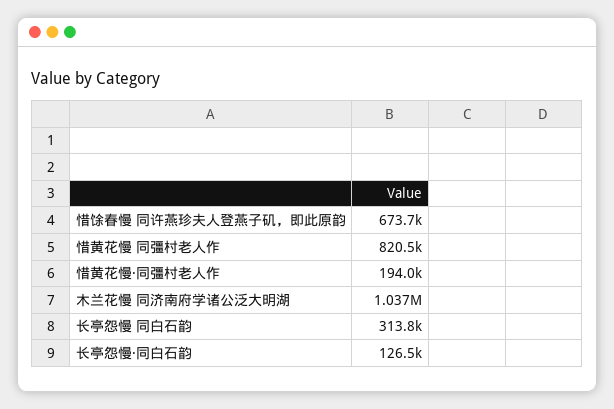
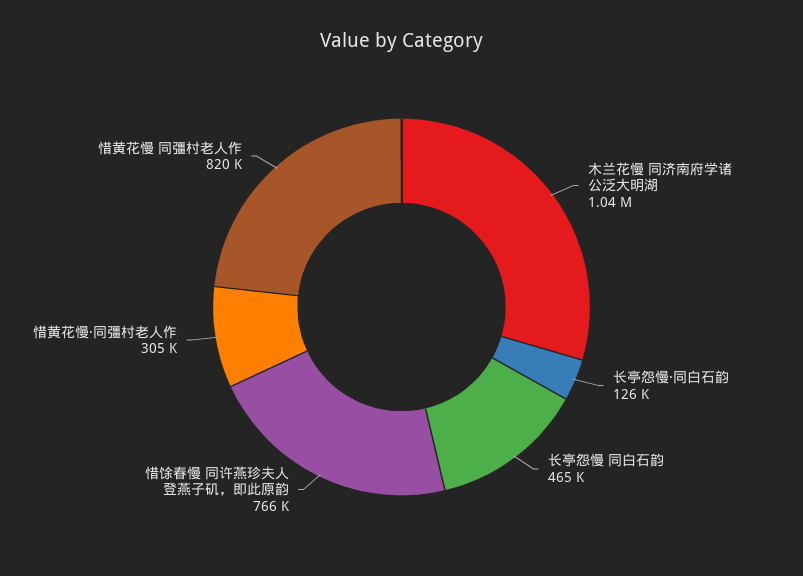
惜馀春慢 同许燕珍夫人登燕子矶，即此原韵: 673700 -> 766000
惜黄花慢·同彊村老人作: 194000 -> 305000
长亭怨慢 同白石韵: 313800 -> 465000

